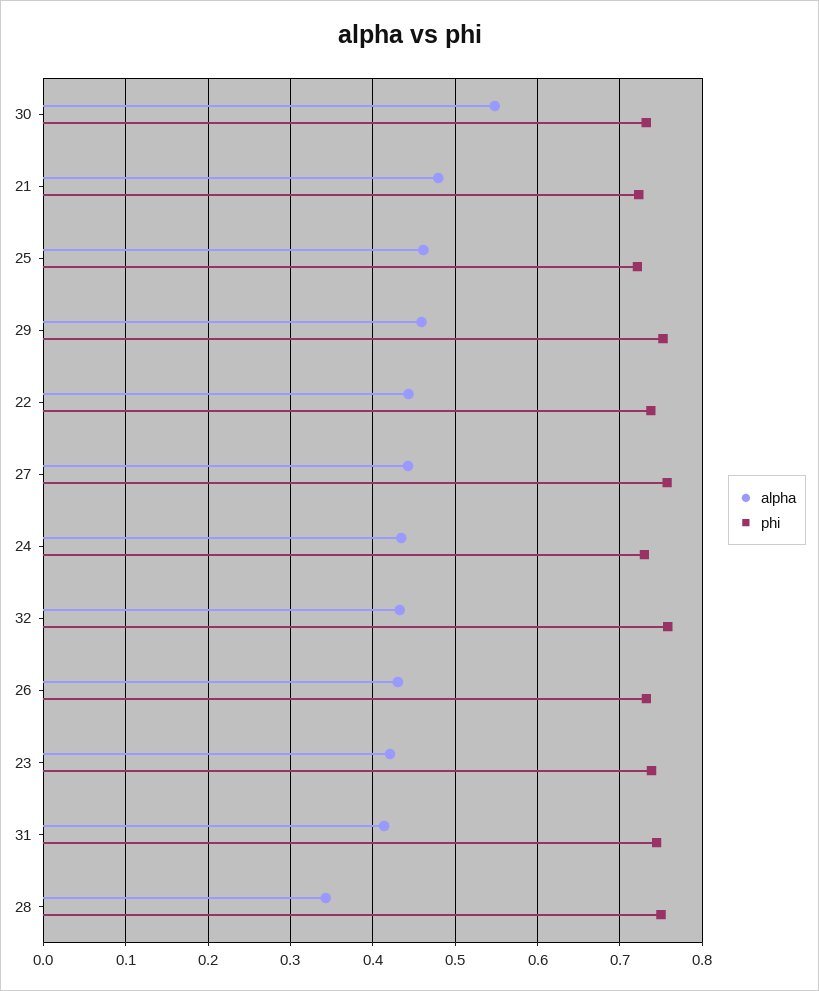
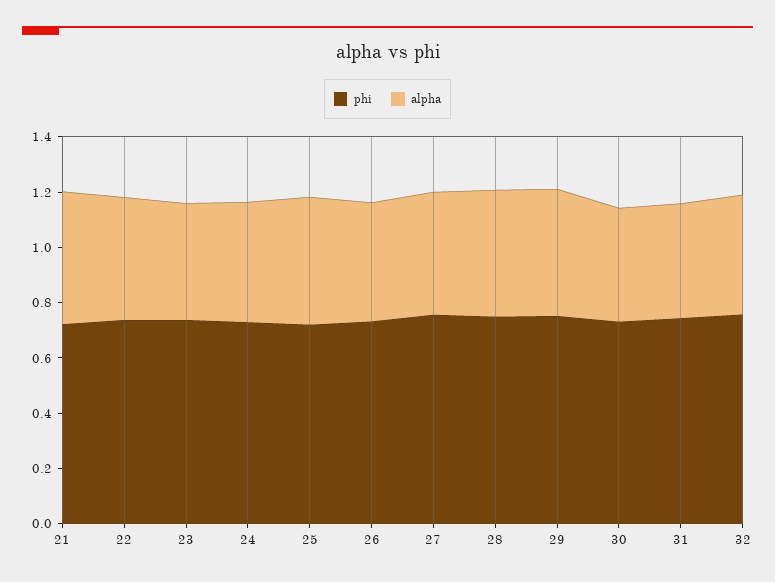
alpha, 30: 0.55 -> 0.4
alpha, 28: 0.34 -> 0.45

